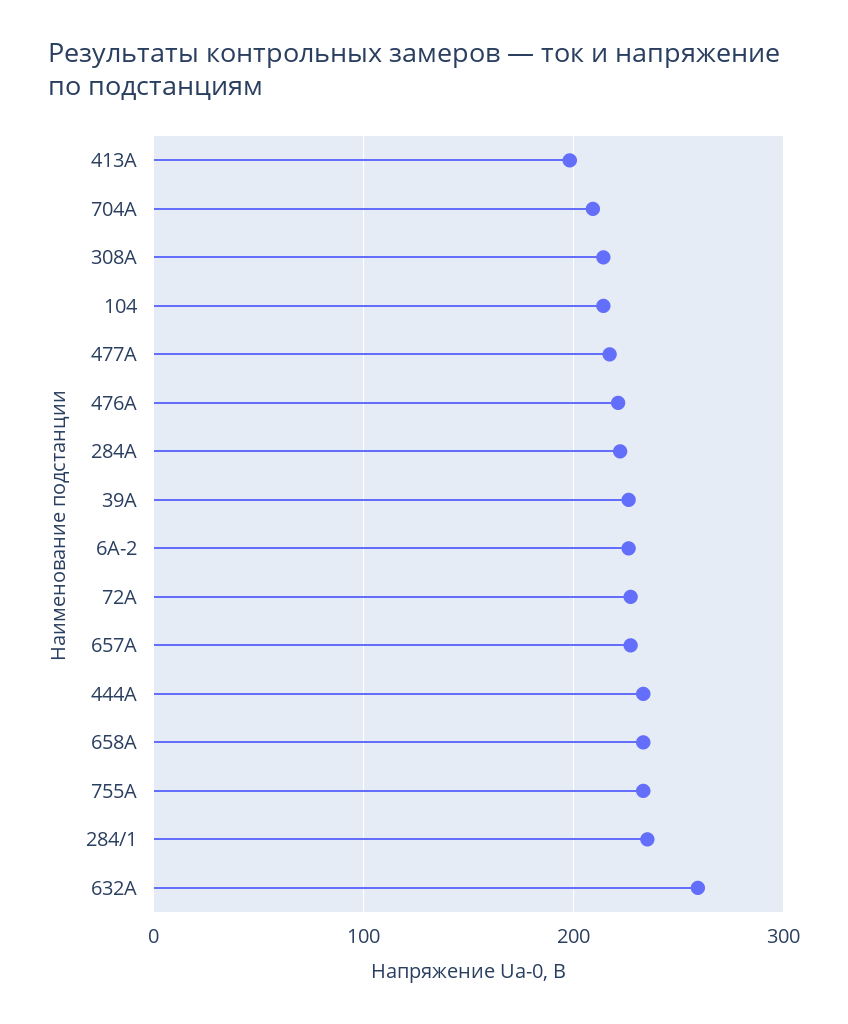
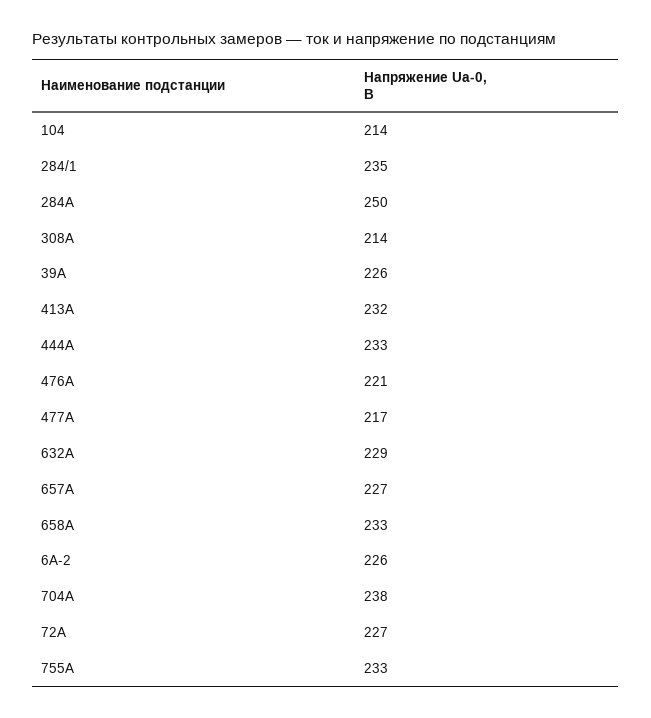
413А: 200 -> 232
704А: 210 -> 238
284А: 220 -> 250
632А: 260 -> 229

